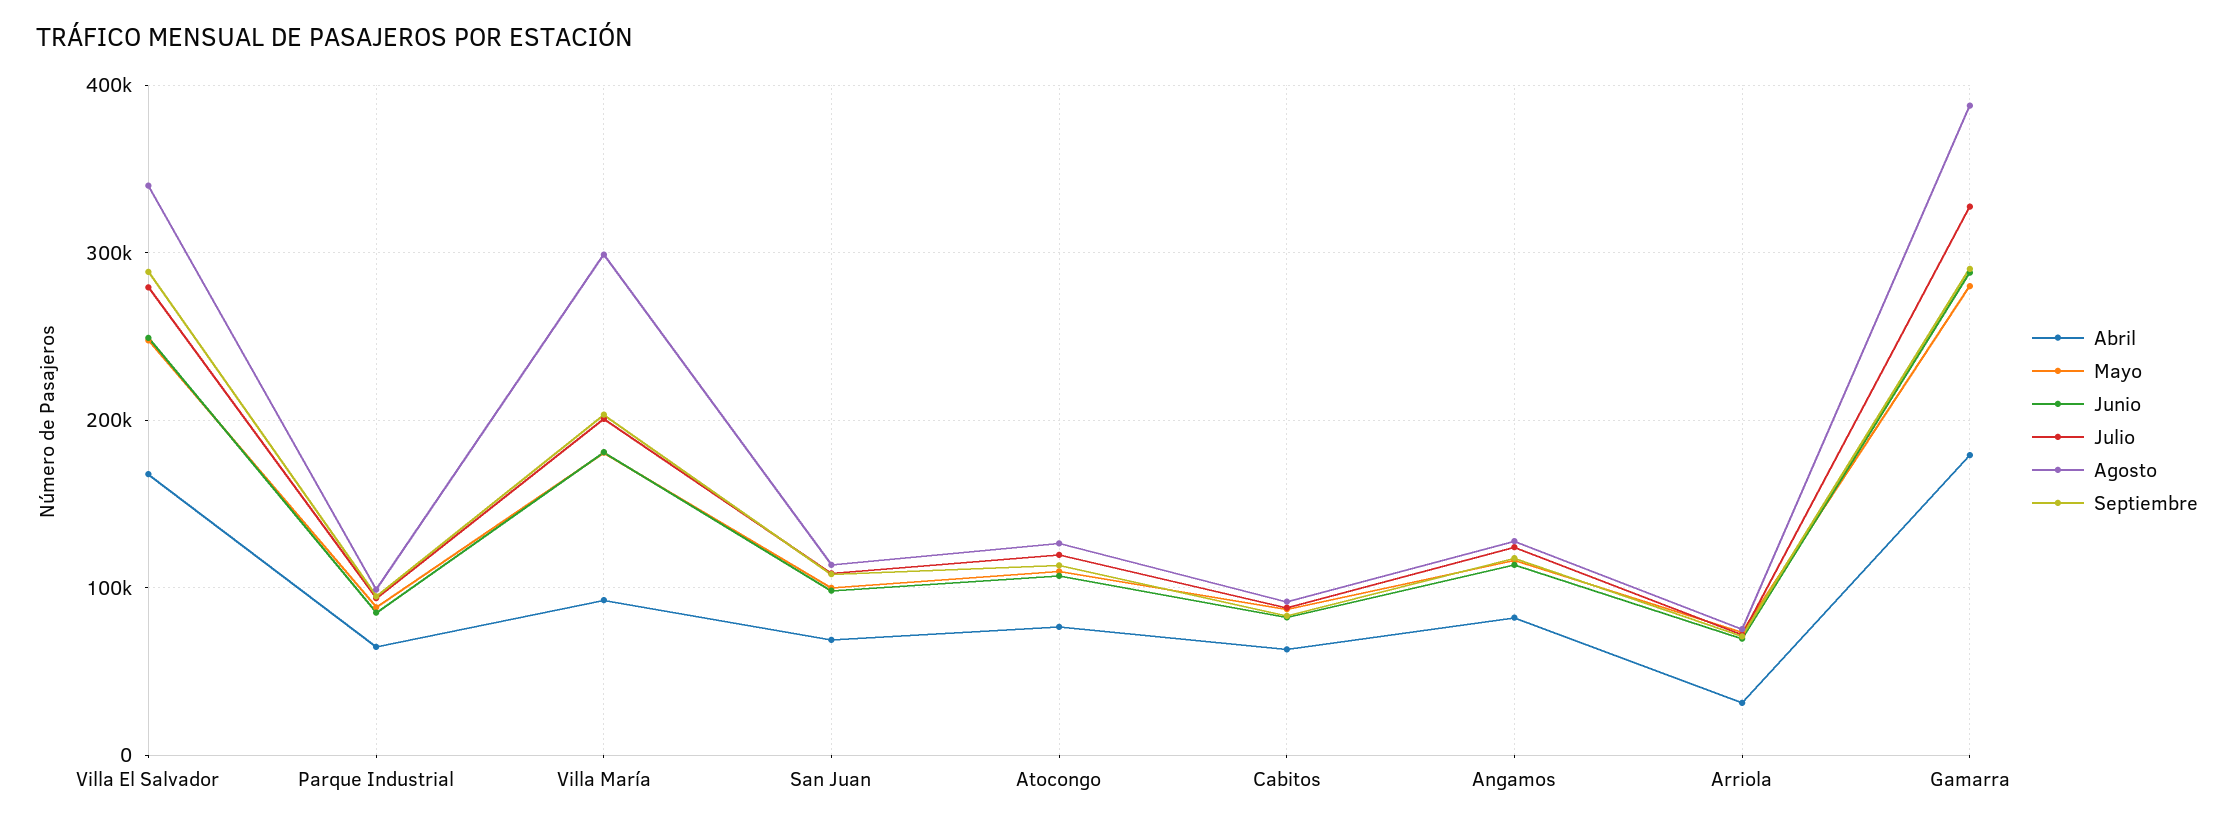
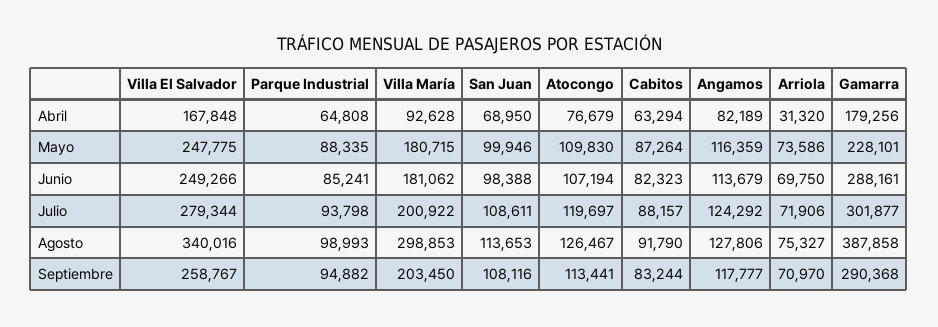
Septiembre, Villa El Salvador: 290000 -> 258767
Mayo, Gamarra: 280000 -> 228101
Julio, Gamarra: 330000 -> 301877

